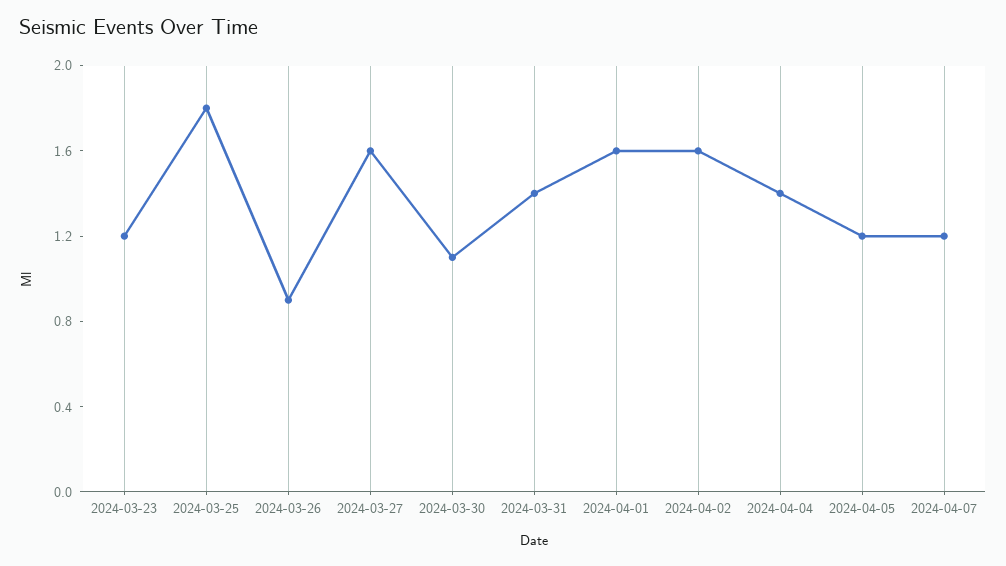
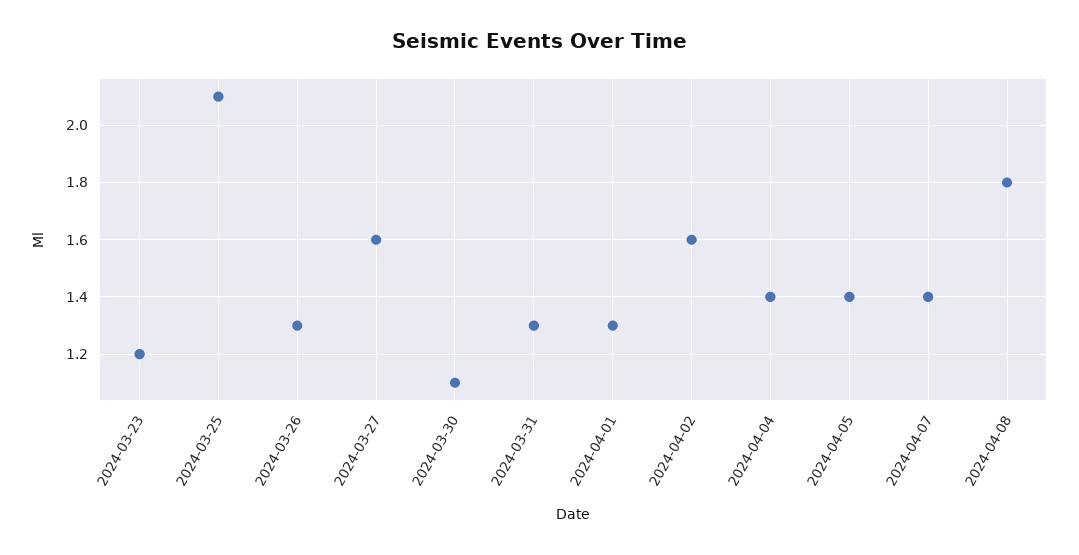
2024-03-25: 1.8 -> 2.1
2024-03-26: 0.9 -> 1.3
2024-03-31: 1.4 -> 1.3
2024-04-01: 1.6 -> 1.3
2024-04-05: 1.2 -> 1.4
2024-04-07: 1.2 -> 1.4
2024-04-08: none -> 1.8

